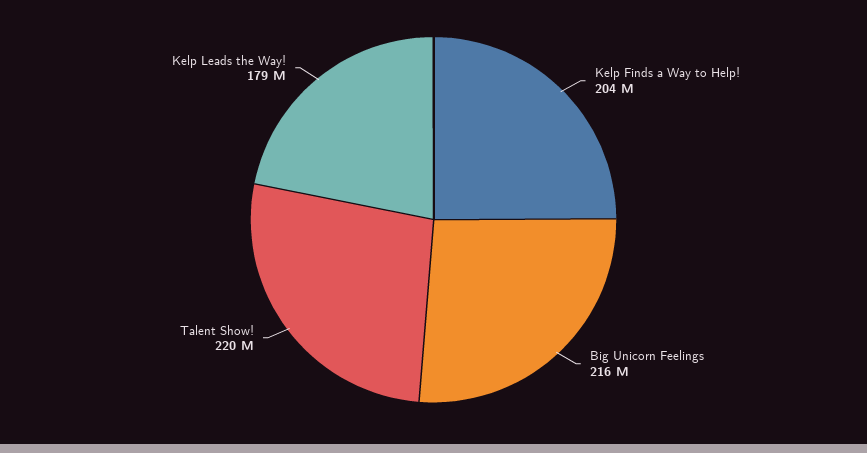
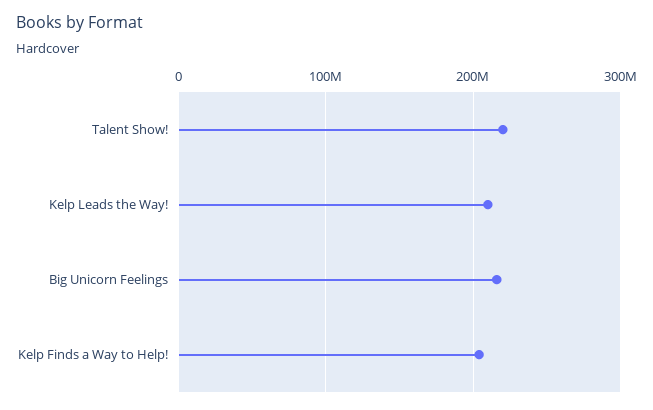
Kelp Leads the Way!: 179000000 -> 210000000

